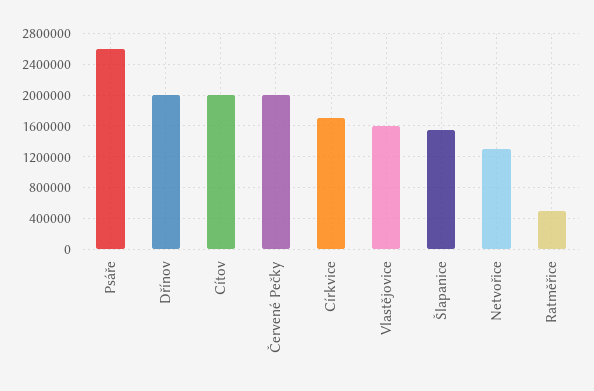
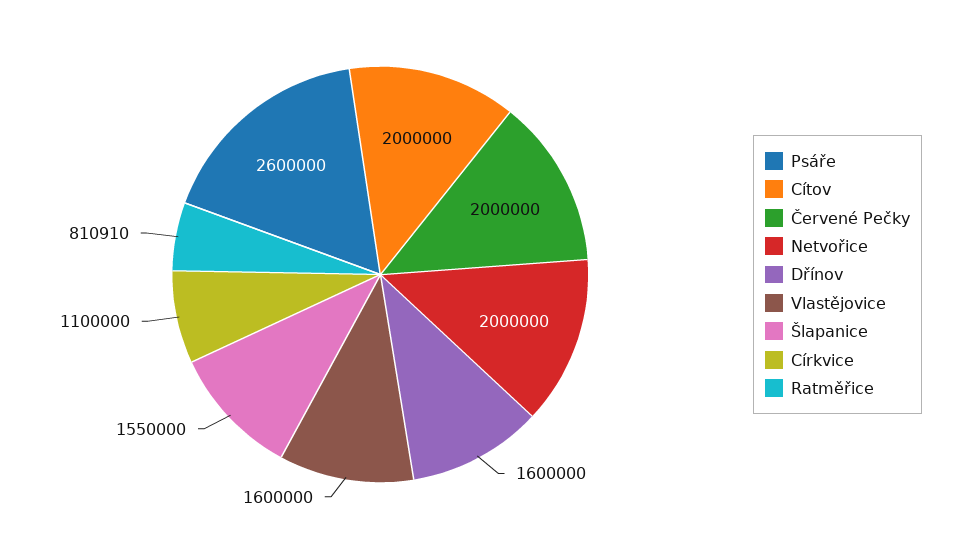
Dřínov: 2000000 -> 1600000
Církvice: 1700000 -> 1100000
Netvořice: 1300000 -> 2000000
Ratměřice: 500000 -> 810910

